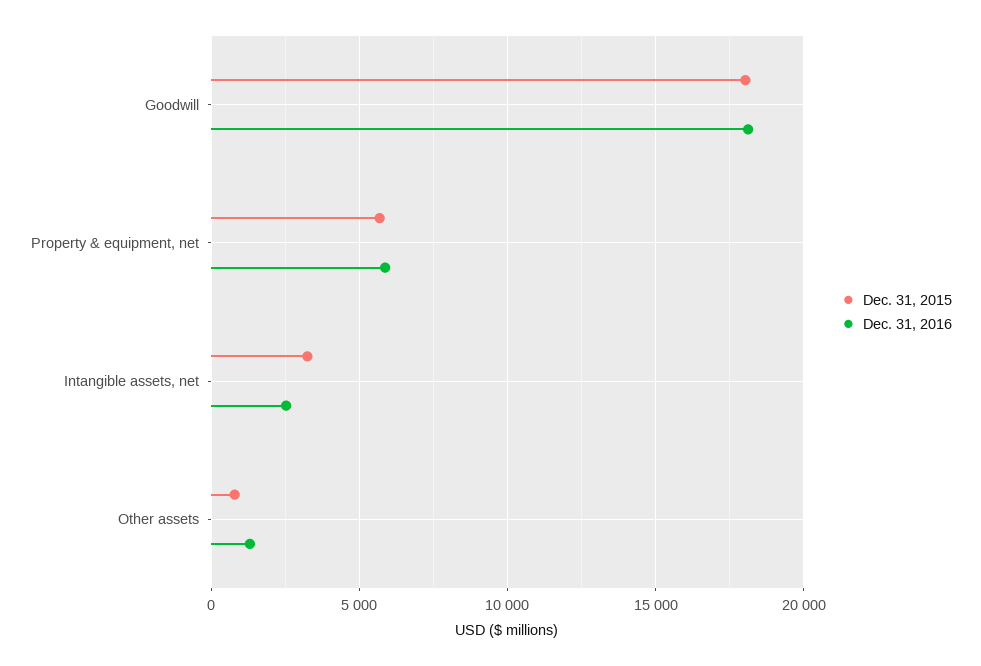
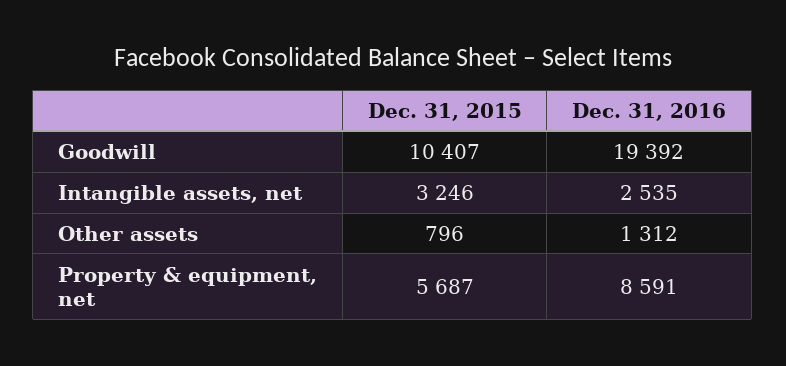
Dec. 31, 2015, Goodwill: 18000 -> 10407
Dec. 31, 2016, Goodwill: 18000 -> 19392
Dec. 31, 2016, Property & equipment, net: 6000 -> 8591

